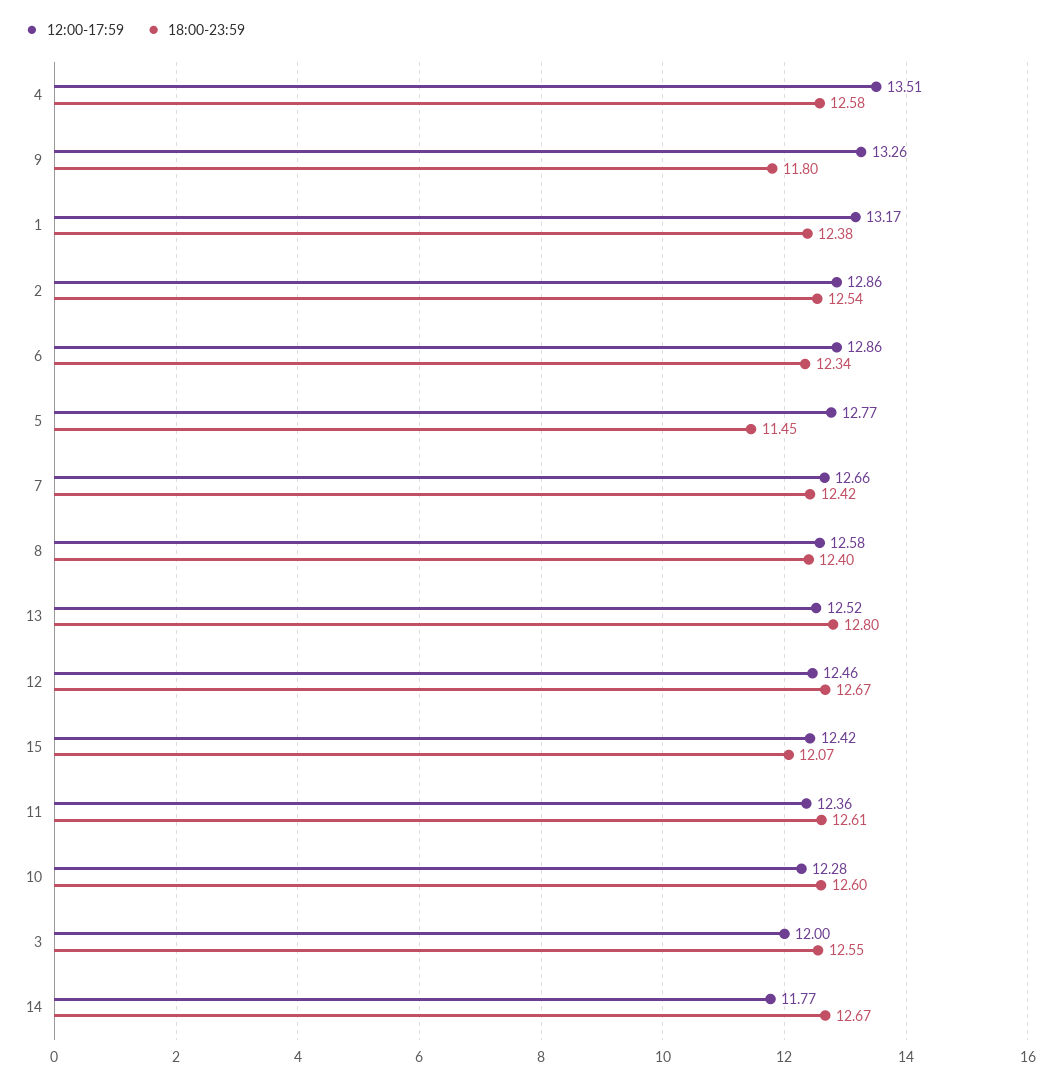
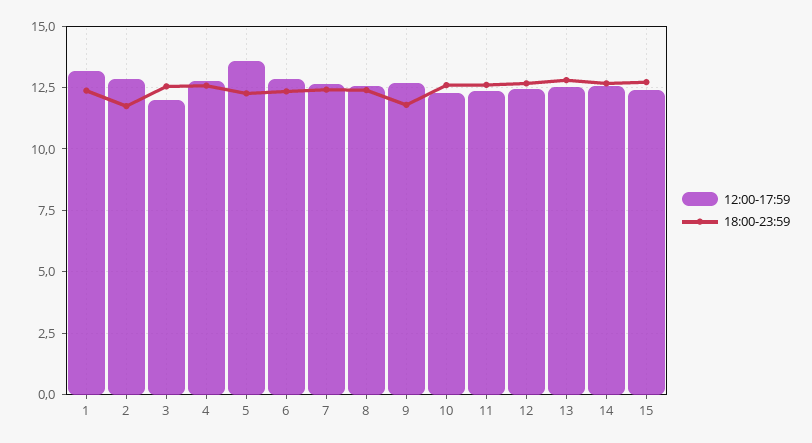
12:00-17:59, 4: 13.51 -> 12.75
12:00-17:59, 9: 13.26 -> 12.75
18:00-23:59, 2: 12.54 -> 11.75
12:00-17:59, 5: 12.77 -> 13.5
18:00-23:59, 5: 11.45 -> 12.25
18:00-23:59, 15: 12.07 -> 12.75
12:00-17:59, 14: 11.77 -> 12.5

